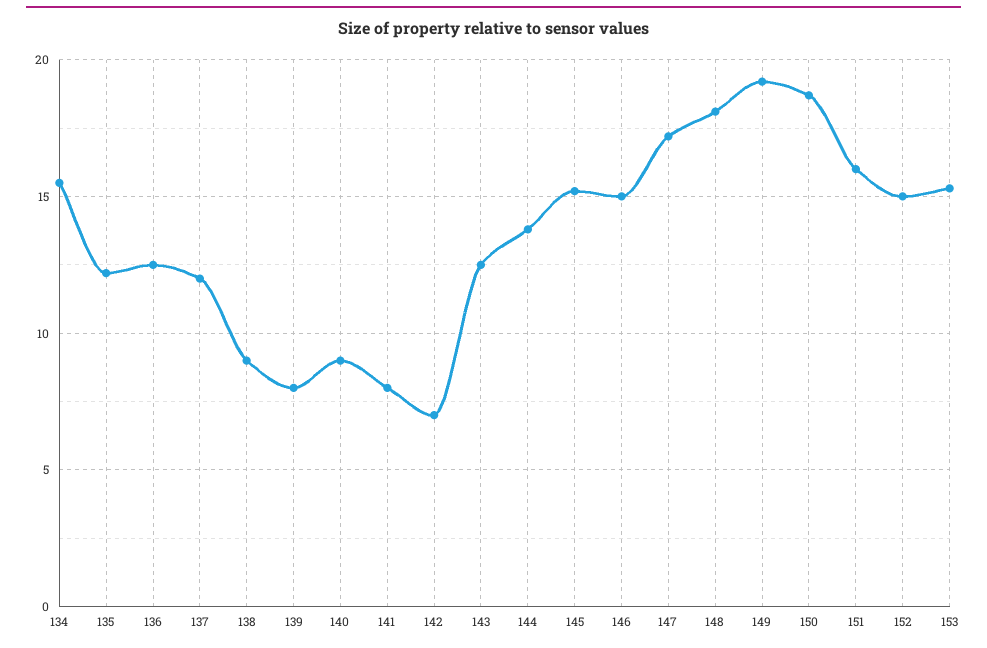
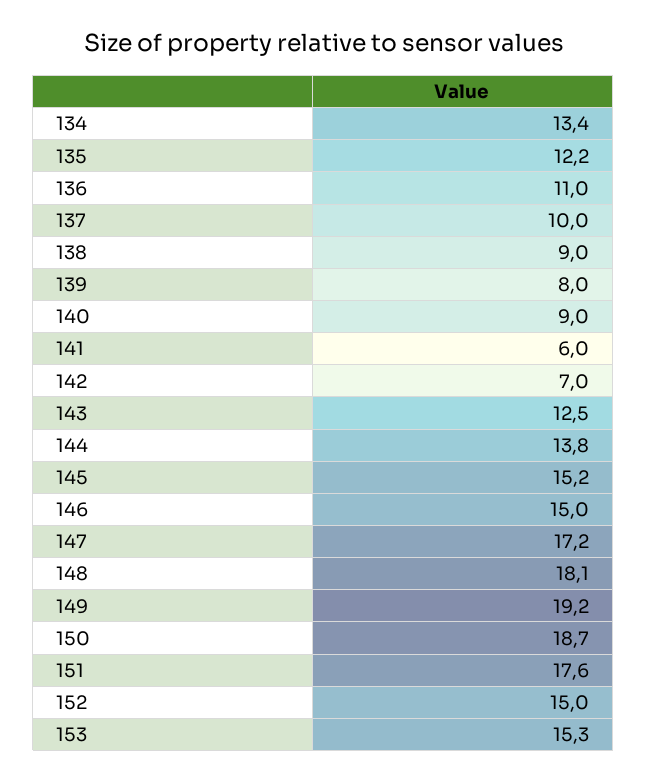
134: 15.5 -> 13.4
136: 12.5 -> 11
137: 12 -> 10
141: 8 -> 6
151: 16 -> 17.6

